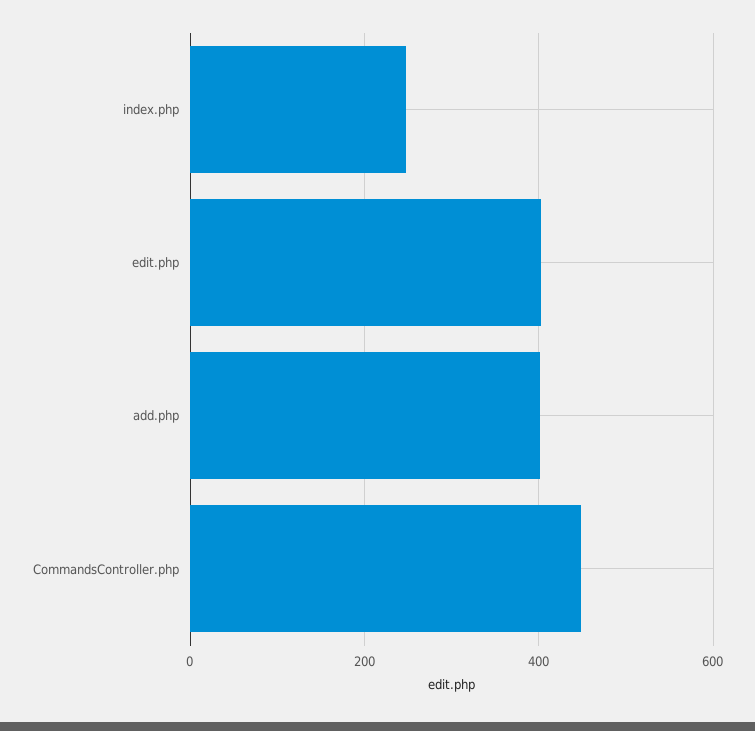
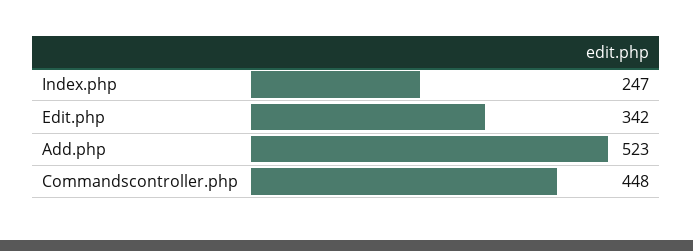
edit.php: 400 -> 342
add.php: 400 -> 523

